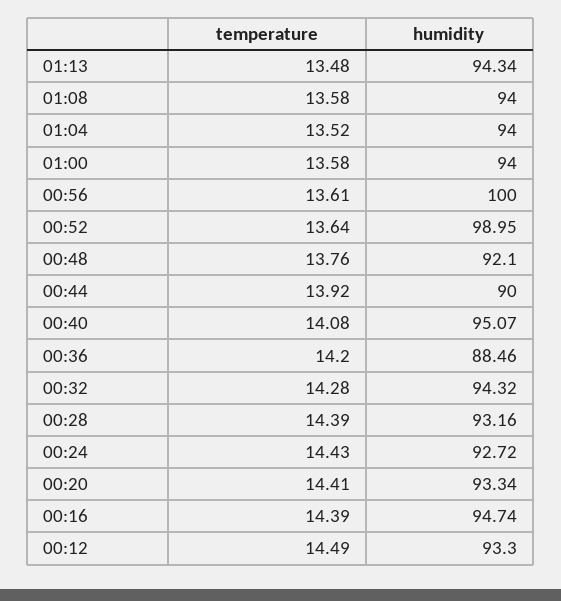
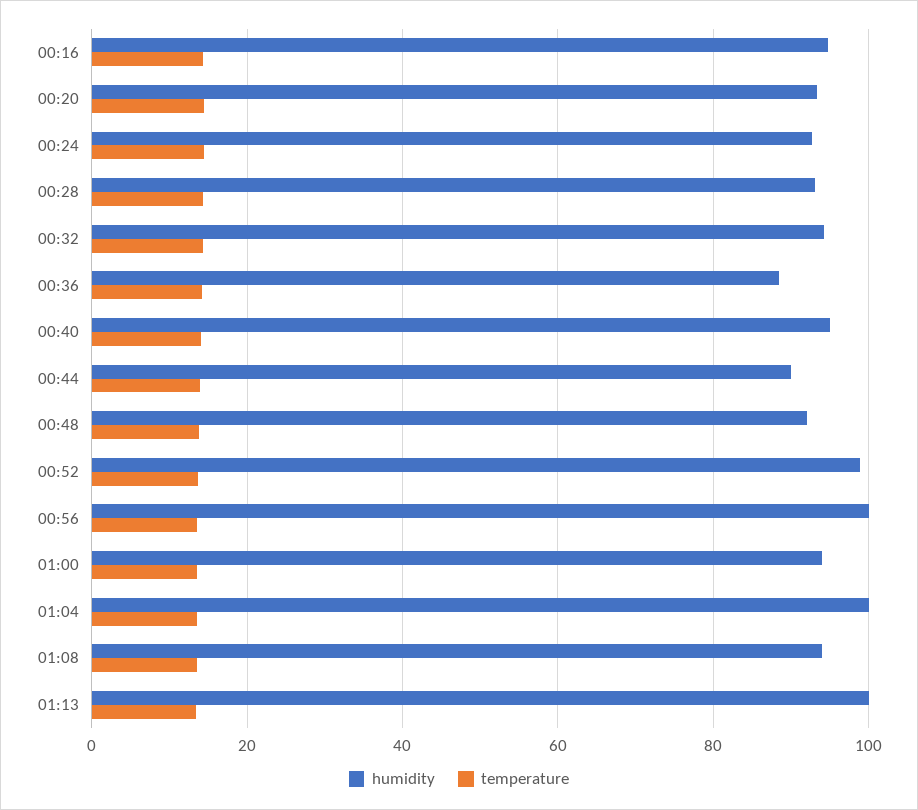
humidity, 01:13: 94.34 -> 100
humidity, 01:04: 94 -> 100
temperature, 00:12: 14.49 -> none
humidity, 00:12: 93.3 -> none

